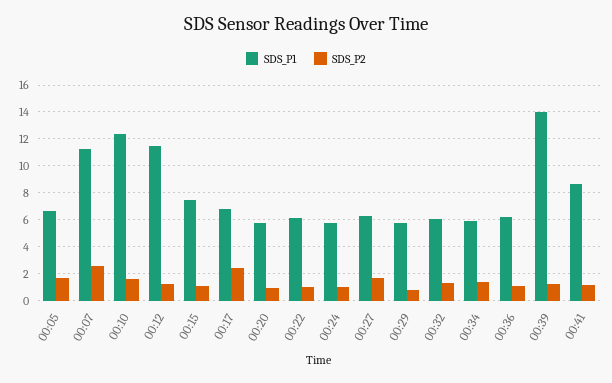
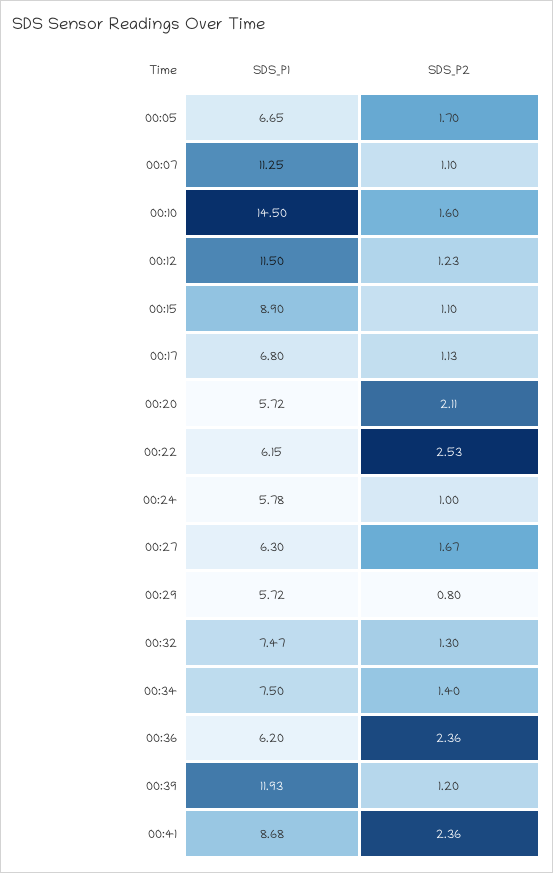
SDS_P2, 00:07: 2.5 -> 1.1
SDS_P1, 00:10: 12.5 -> 14.5
SDS_P1, 00:15: 7.5 -> 8.9
SDS_P2, 00:17: 2.5 -> 1.13
SDS_P2, 00:20: 1 -> 2.11
SDS_P2, 00:22: 1 -> 2.53
SDS_P1, 00:32: 6 -> 7.47
SDS_P1, 00:34: 6 -> 7.5
SDS_P2, 00:36: 1 -> 2.36
SDS_P1, 00:39: 14 -> 11.93
SDS_P2, 00:41: 1 -> 2.36

